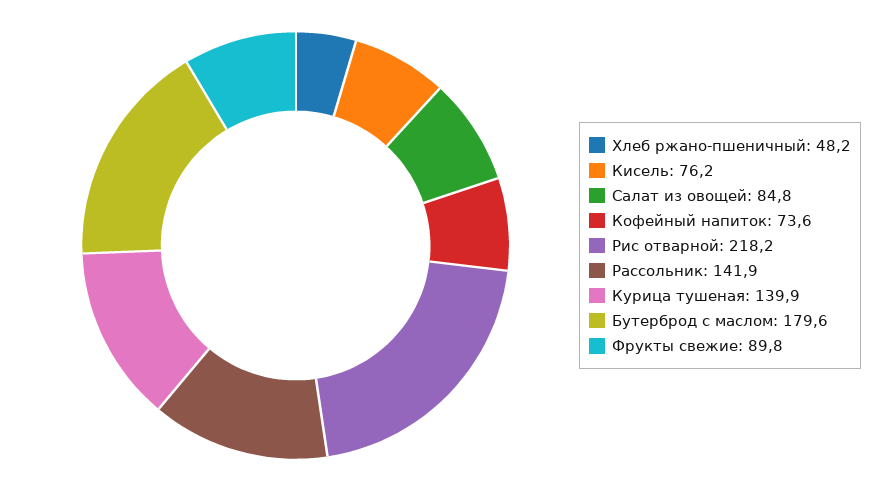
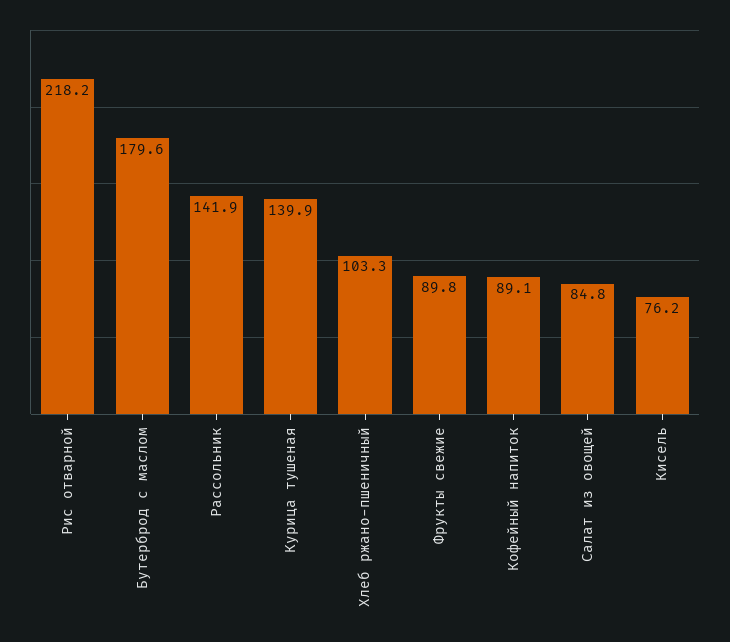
Хлеб ржано-пшеничный: 48.2 -> 103.3
Кофейный напиток: 73.6 -> 89.1

